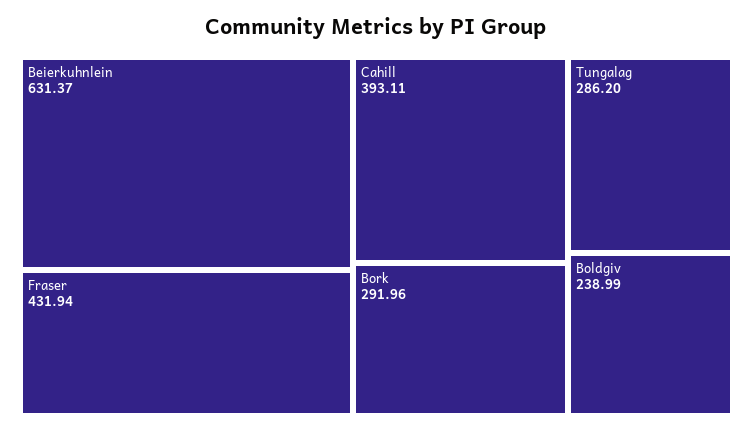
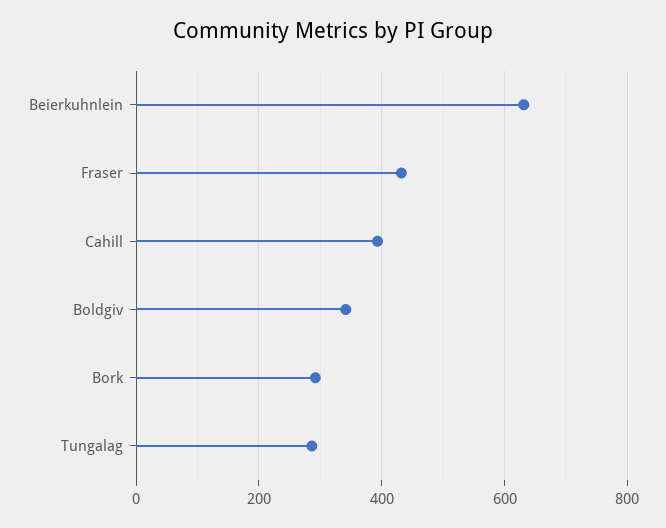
Boldgiv: 238.99 -> 340

